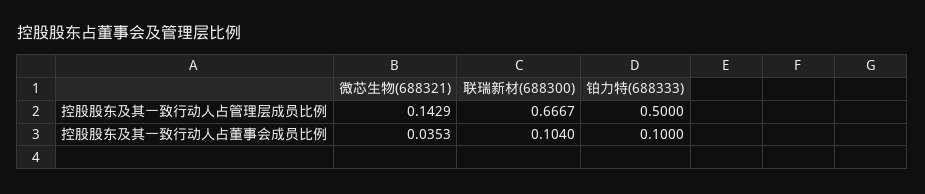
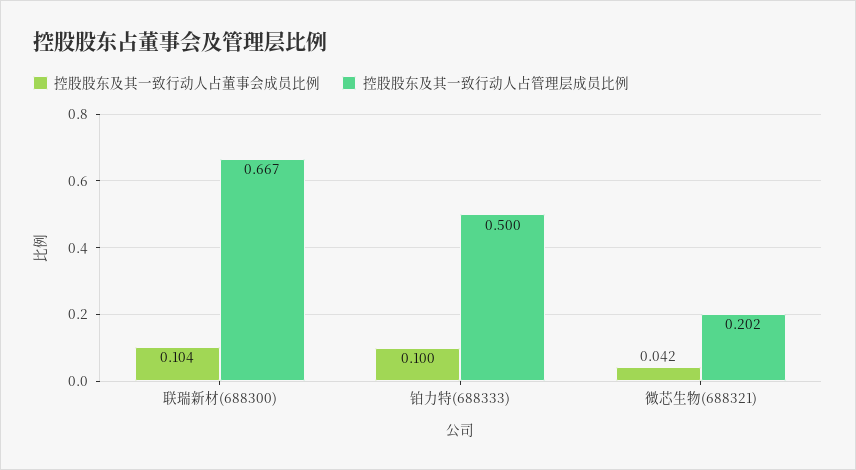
控股股东及其一致行动人占管理层成员比例, 微芯生物(688321): 0.1429 -> 0.202
控股股东及其一致行动人占董事会成员比例, 微芯生物(688321): 0.0353 -> 0.042

